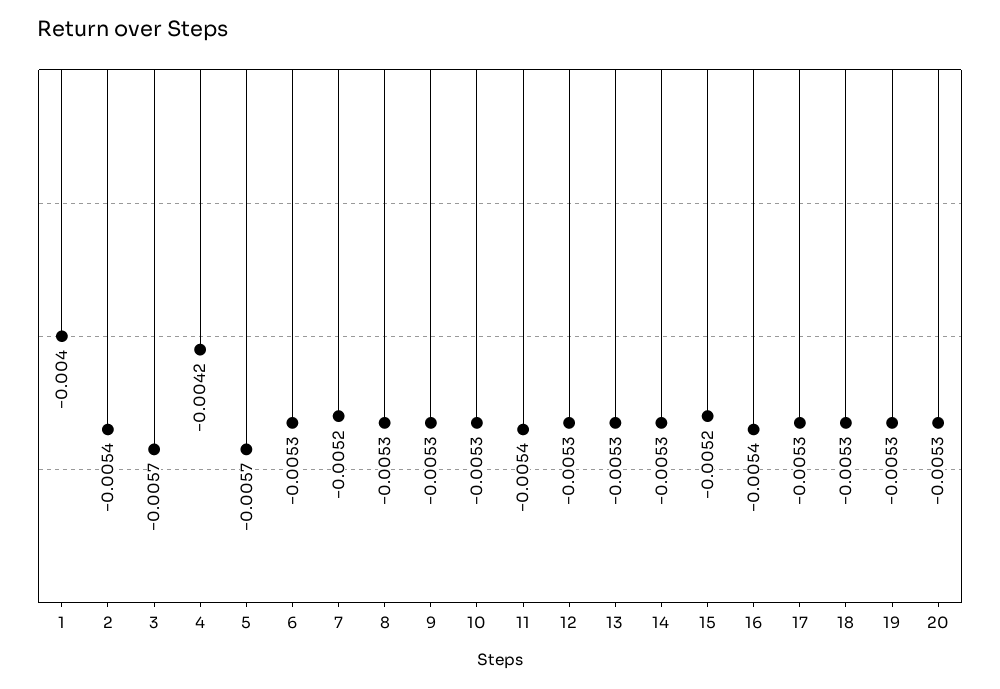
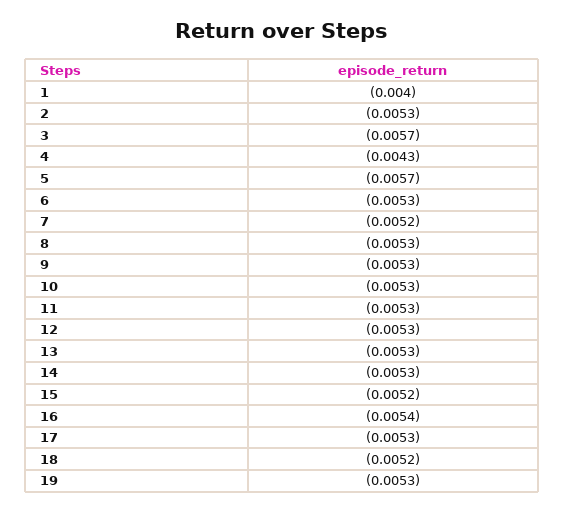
2: -0.0054 -> -0.0053
4: -0.0042 -> -0.0043
11: -0.0054 -> -0.0053
18: -0.0053 -> -0.0052
20: -0.0053 -> none

